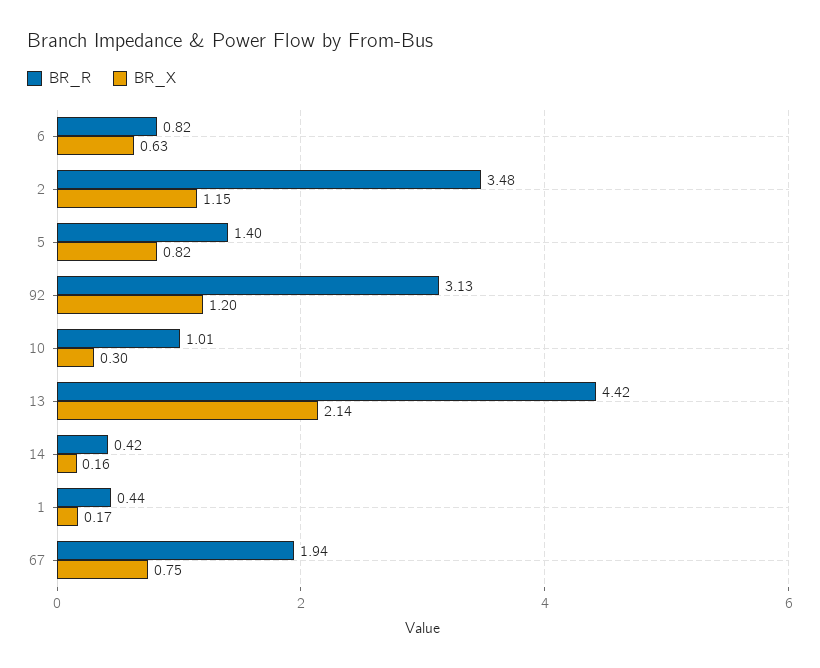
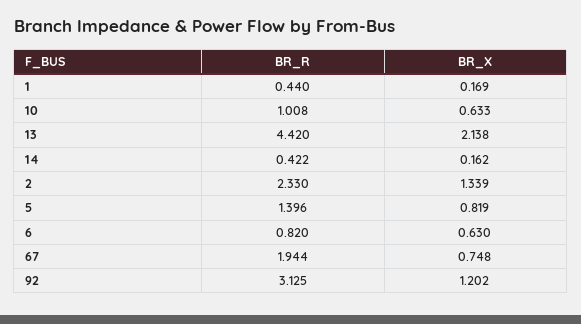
BR_R, 2: 3.48 -> 2.33
BR_X, 2: 1.15 -> 1.339
BR_X, 10: 0.3 -> 0.633

